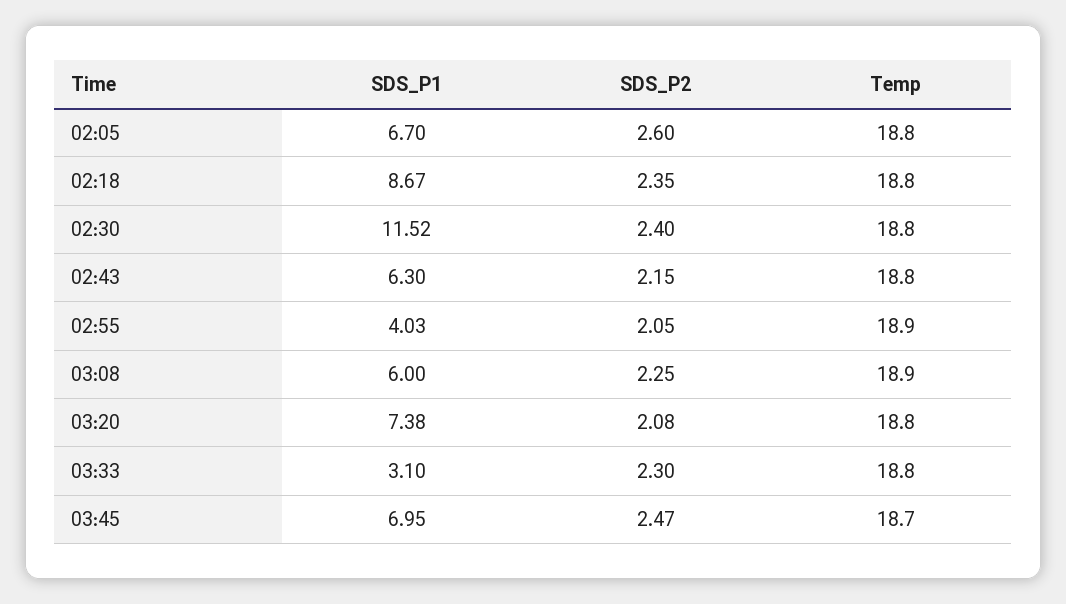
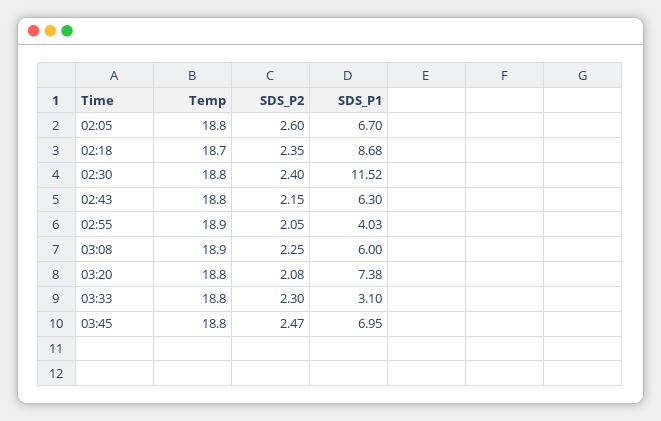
SDS_P1, 02:18: 8.67 -> 8.68
Temp, 02:18: 18.8 -> 18.7
Temp, 03:45: 18.7 -> 18.8

